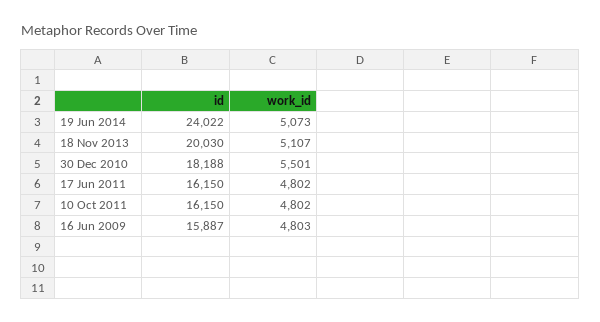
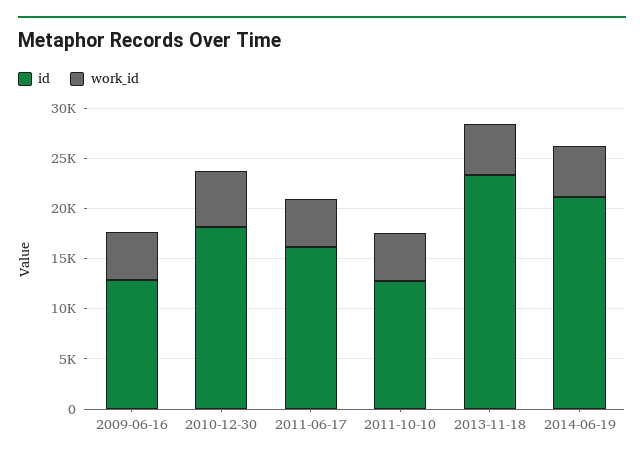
id, 19 Jun 2014: 24022 -> 21000
id, 18 Nov 2013: 20030 -> 23000
id, 10 Oct 2011: 16150 -> 13000
id, 16 Jun 2009: 15887 -> 13000

